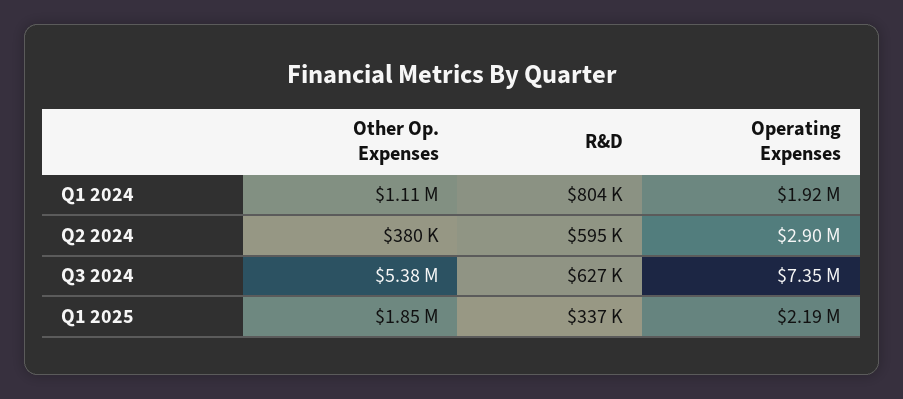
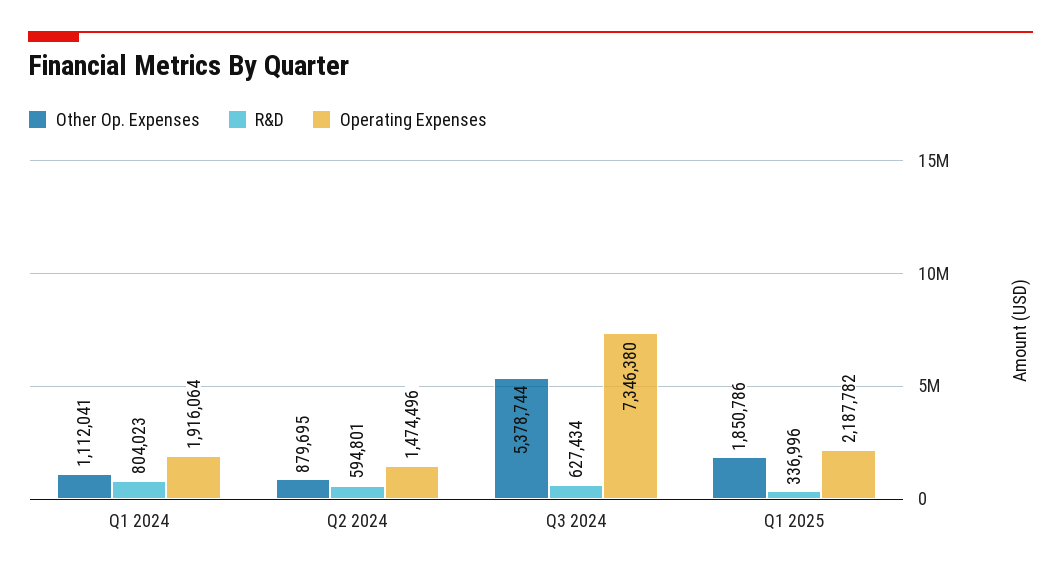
Other Op. Expenses, Q2 2024: 380000 -> 879695
Operating Expenses, Q2 2024: 2900000 -> 1474496

